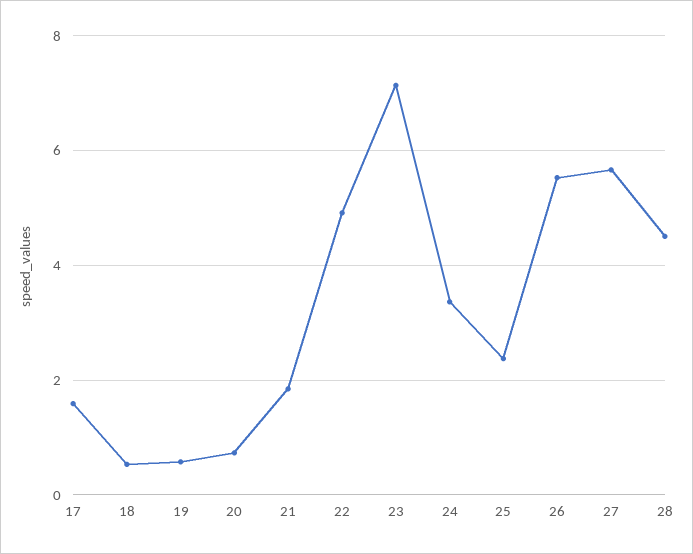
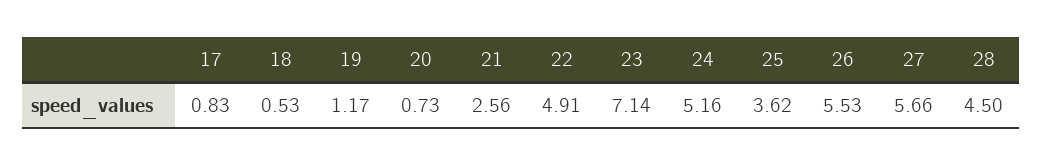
17: 1.6 -> 0.83
19: 0.6 -> 1.17
21: 1.8 -> 2.56
24: 3.4 -> 5.16
25: 2.4 -> 3.62

